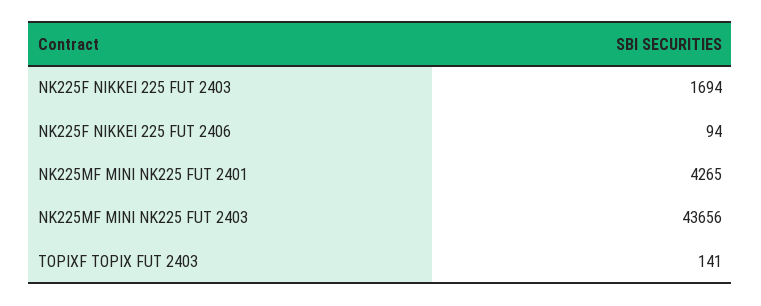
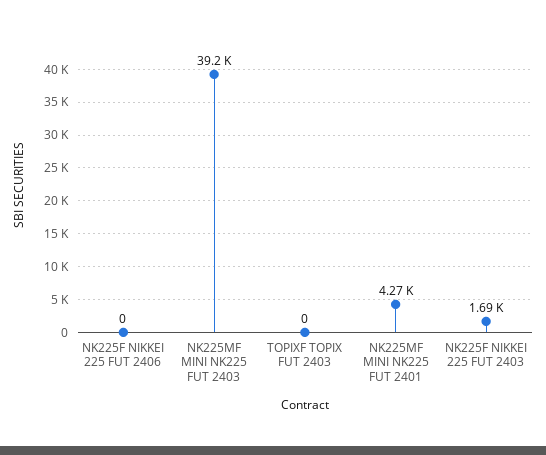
NK225F NIKKEI 225 FUT 2406: 94 -> 0
NK225MF MINI NK225 FUT 2403: 43656 -> 39200
TOPIXF TOPIX FUT 2403: 141 -> 0

